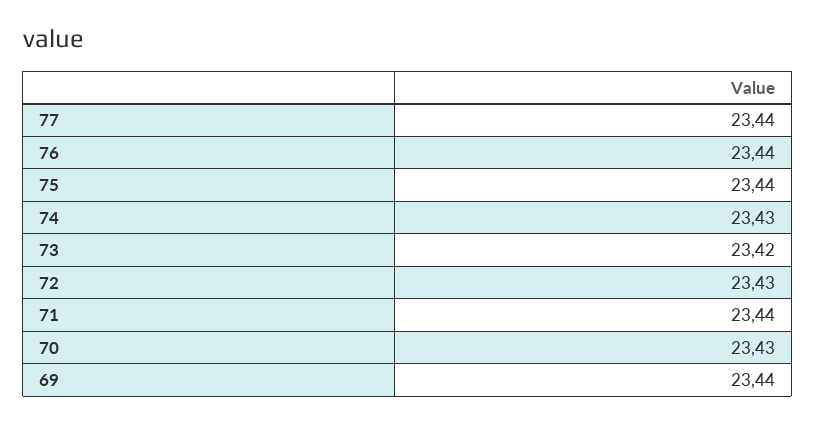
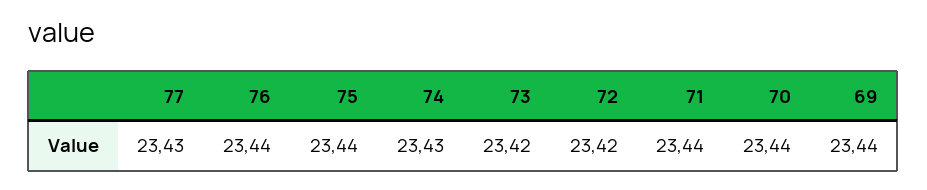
77: 23.44 -> 23.43
72: 23.43 -> 23.42
70: 23.43 -> 23.44

